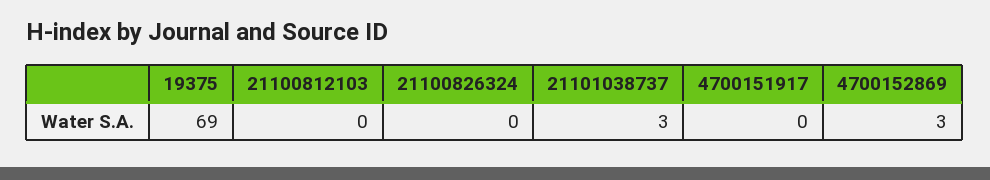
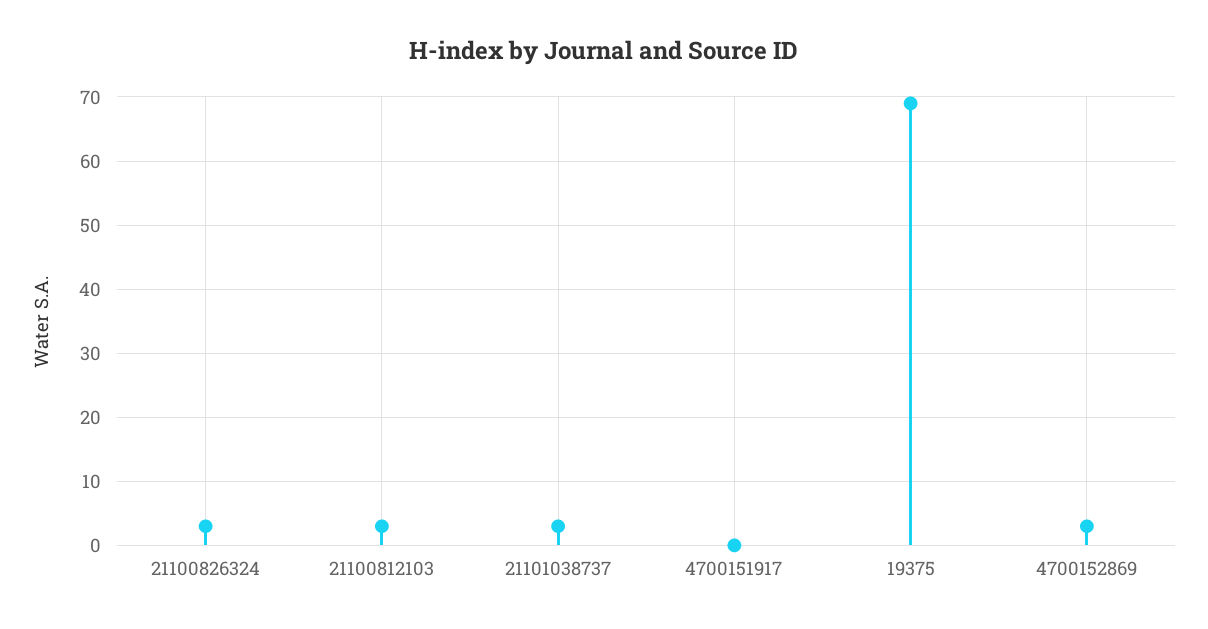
21100812103: 0 -> 3
21100826324: 0 -> 3

